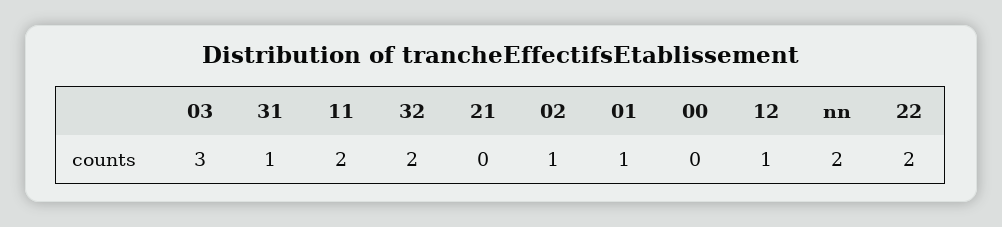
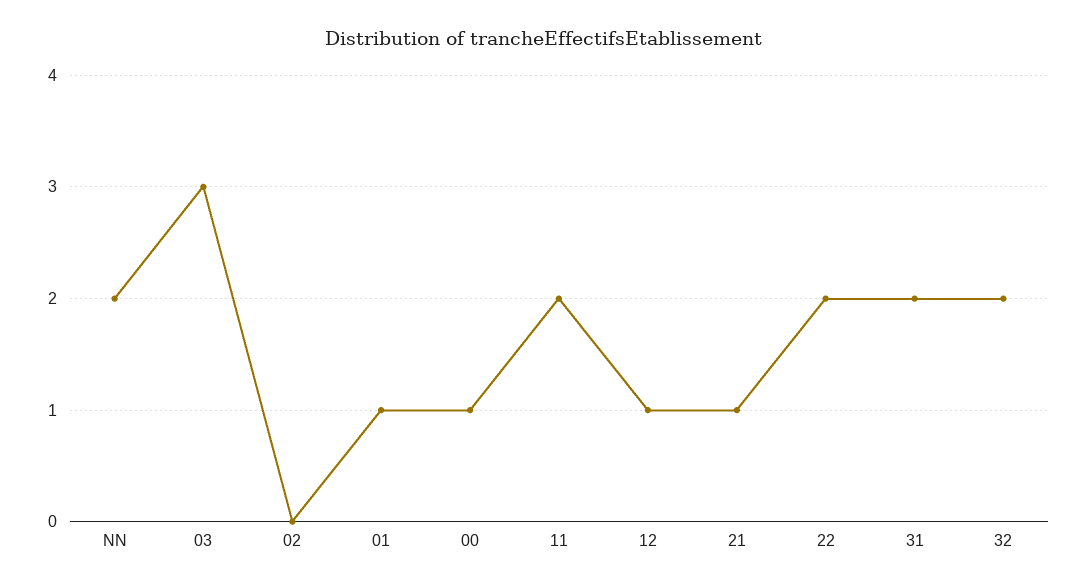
31: 1 -> 2
21: 0 -> 1
02: 1 -> 0
00: 0 -> 1

